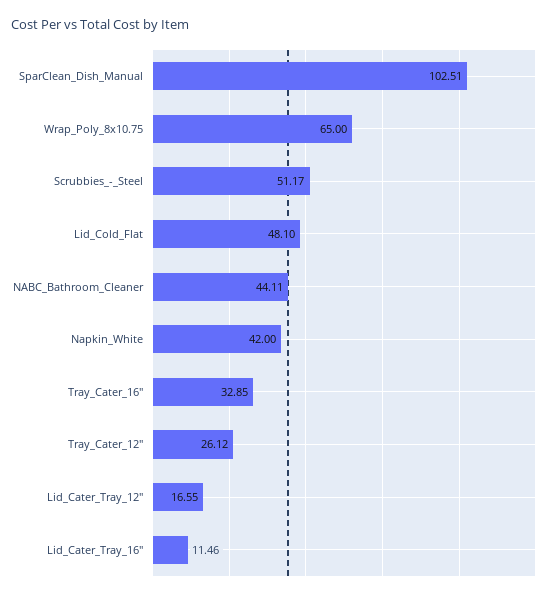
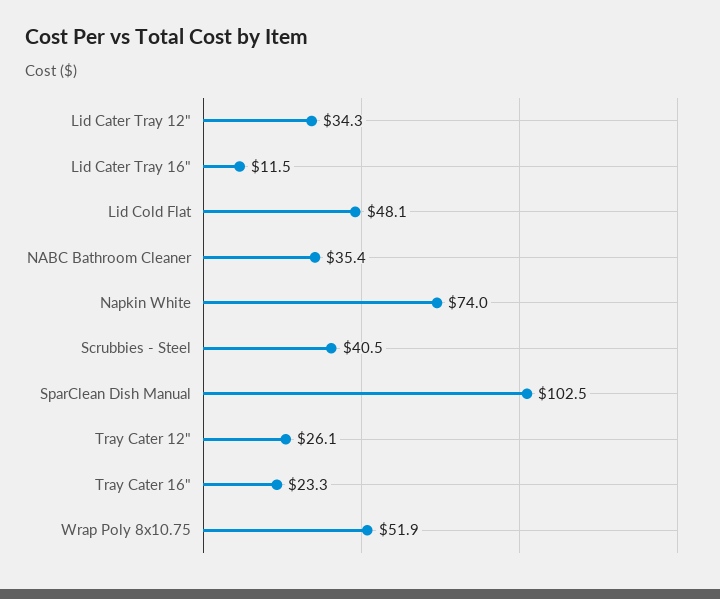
Wrap_Poly_8x10.75: 65 -> 51.9
Scrubbies_-_Steel: 51.17 -> 40.5
NABC_Bathroom_Cleaner: 44.11 -> 35.4
Napkin_White: 42 -> 74
Tray_Cater_16": 32.85 -> 23.3
Lid_Cater_Tray_12": 16.55 -> 34.3

